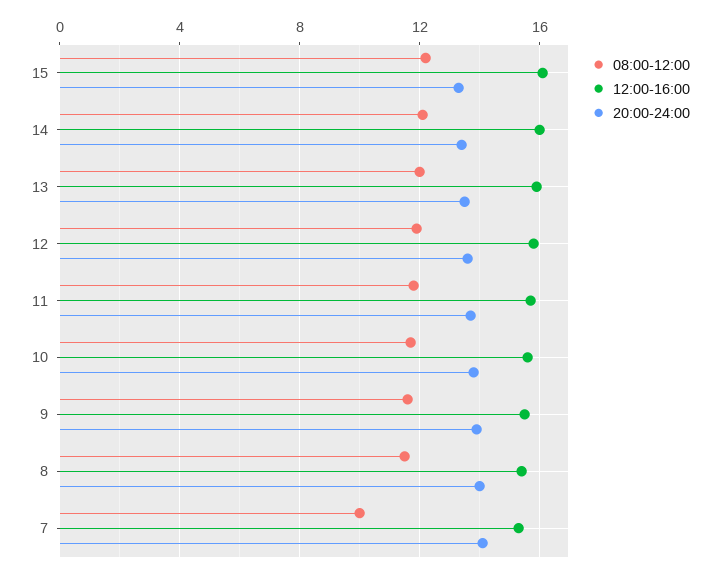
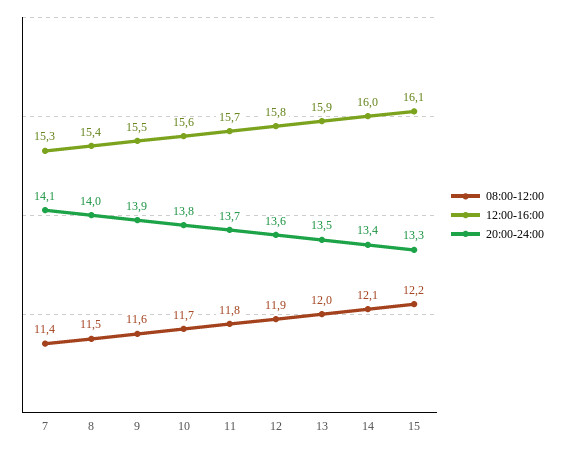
08:00-12:00, 7: 10 -> 11.4

